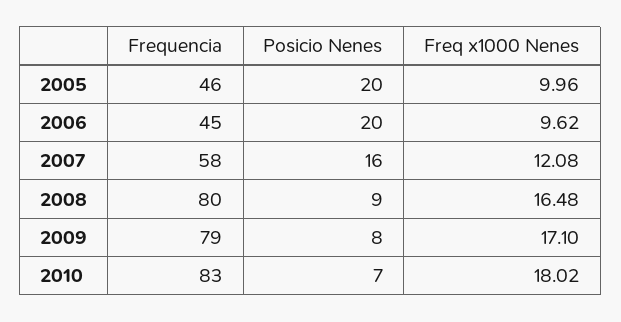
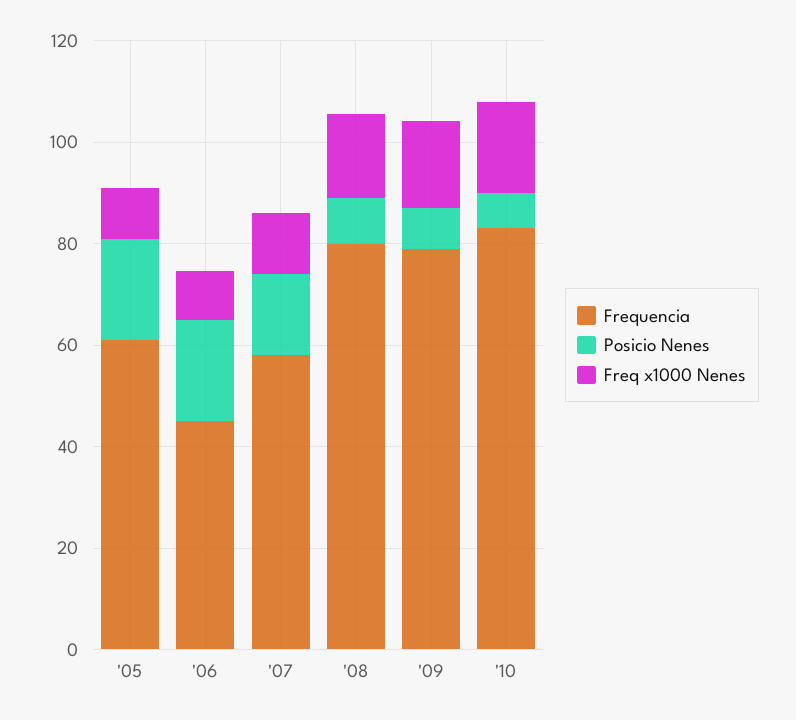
Frequencia, 2005: 46 -> 60

